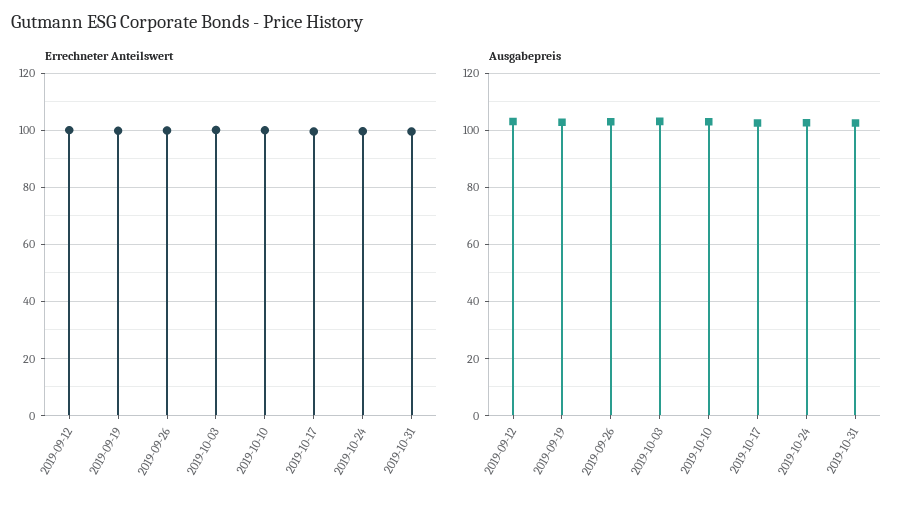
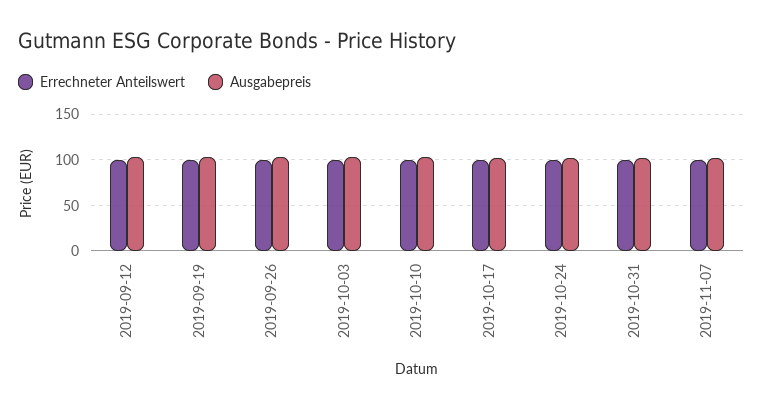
Errechneter Anteilswert, 2019-11-07: none -> 100
Ausgabepreis, 2019-11-07: none -> 100

